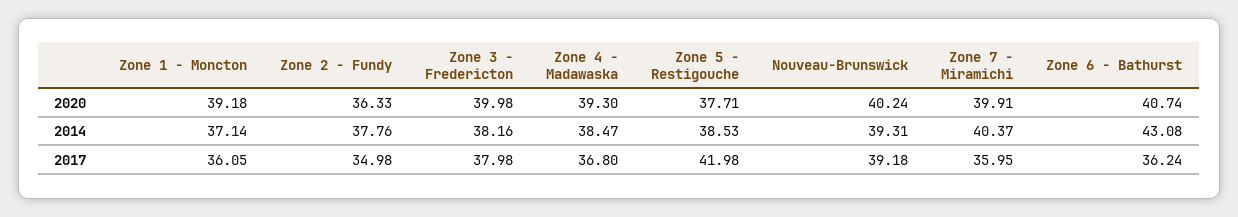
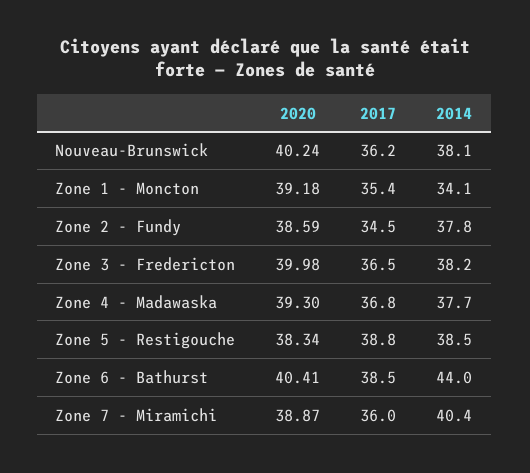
Zone 2 - Fundy, 2020: 36.33 -> 38.59
Zone 5 - Restigouche, 2020: 37.71 -> 38.34
Zone 7 - Miramichi, 2020: 39.91 -> 38.87
Zone 6 - Bathurst, 2020: 40.74 -> 40.41
Zone 1 - Moncton, 2014: 37.14 -> 34.1
Zone 4 - Madawaska, 2014: 38.47 -> 37.7
Nouveau-Brunswick, 2014: 39.31 -> 38.1
Zone 6 - Bathurst, 2014: 43.08 -> 44
Zone 1 - Moncton, 2017: 36.05 -> 35.4
Zone 2 - Fundy, 2017: 34.98 -> 34.5
Zone 3 - Fredericton, 2017: 37.98 -> 36.5
Zone 5 - Restigouche, 2017: 41.98 -> 38.8
Nouveau-Brunswick, 2017: 39.18 -> 36.2
Zone 6 - Bathurst, 2017: 36.24 -> 38.5

